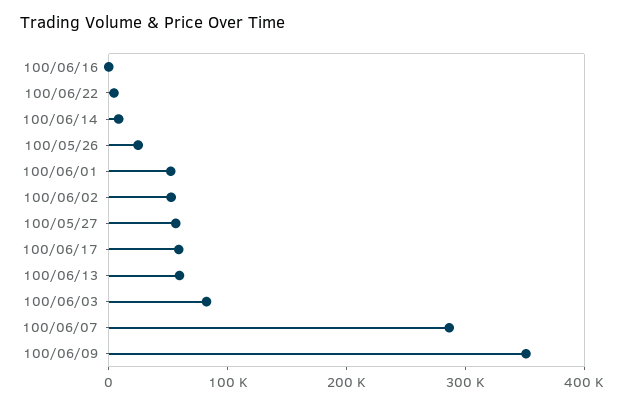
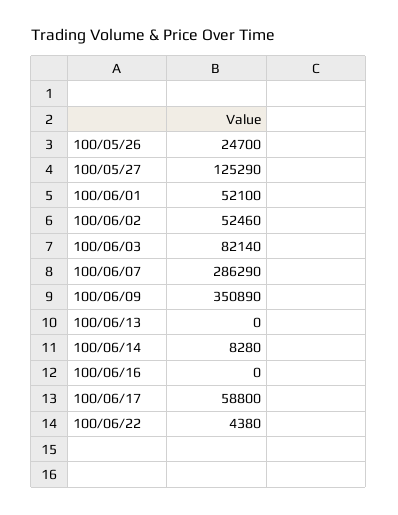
100/05/27: 60000 -> 125290
100/06/13: 60000 -> 0

